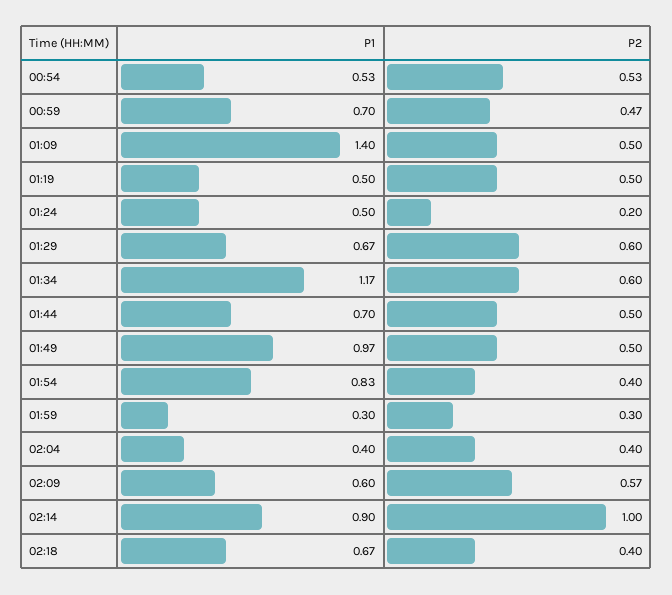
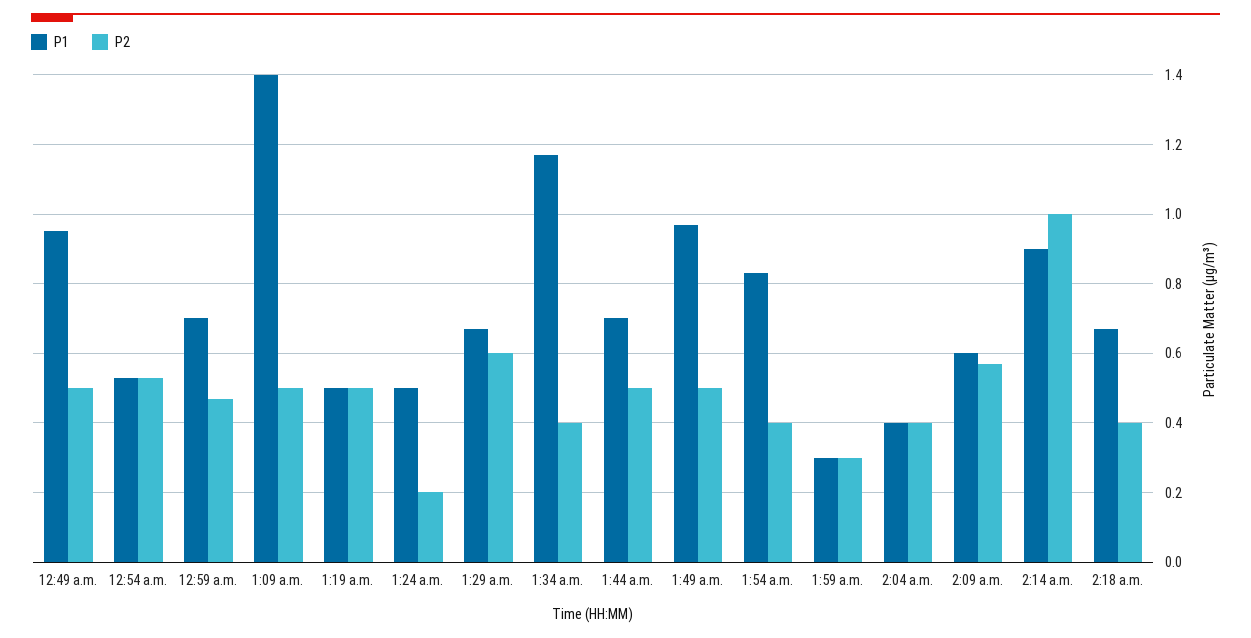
P2, 01:34: 0.6 -> 0.4
P1, 12:49 a.m.: none -> 0.95
P2, 12:49 a.m.: none -> 0.5

